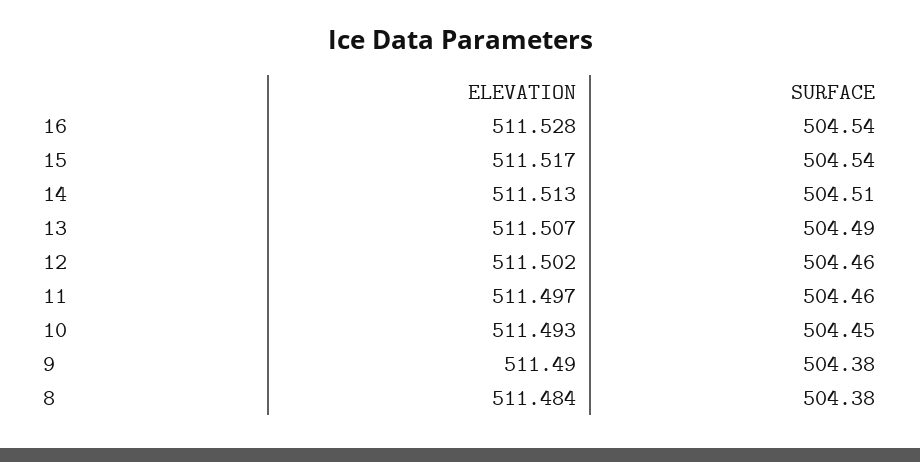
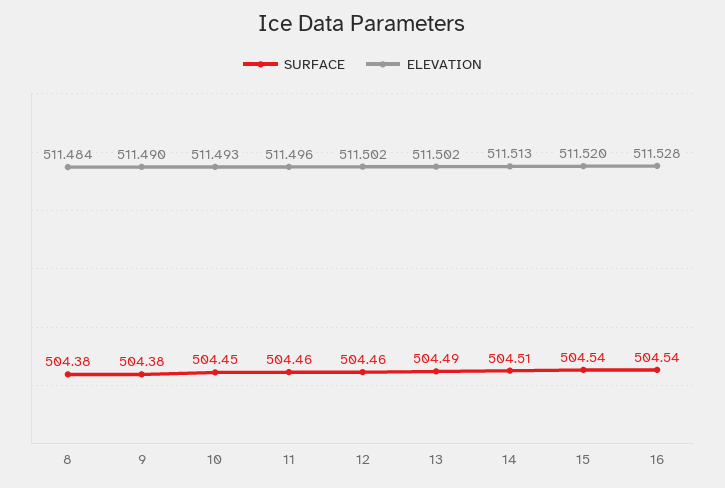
ELEVATION, 15: 511.517 -> 511.52
ELEVATION, 13: 511.507 -> 511.502
ELEVATION, 11: 511.497 -> 511.496

